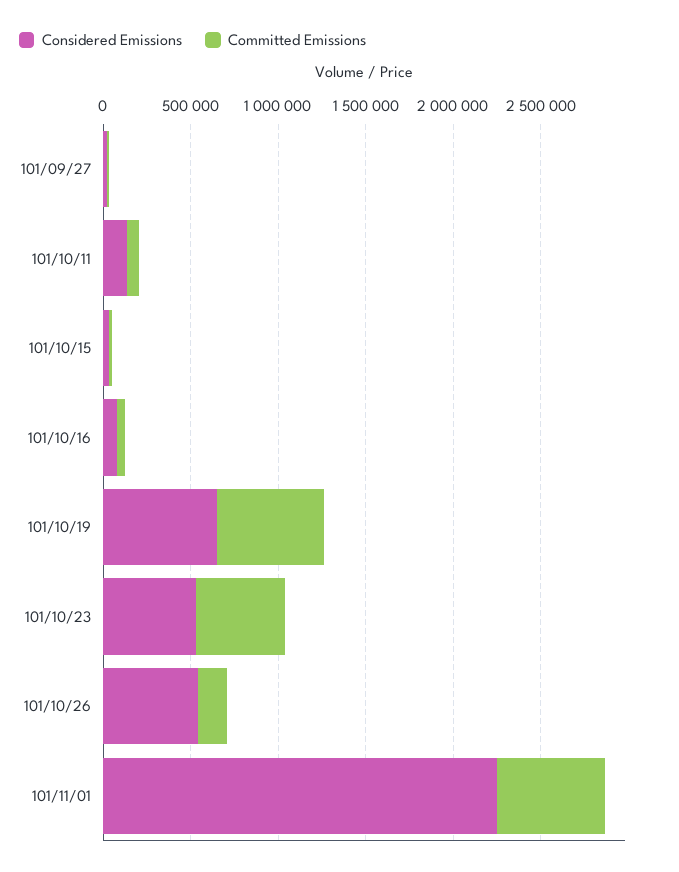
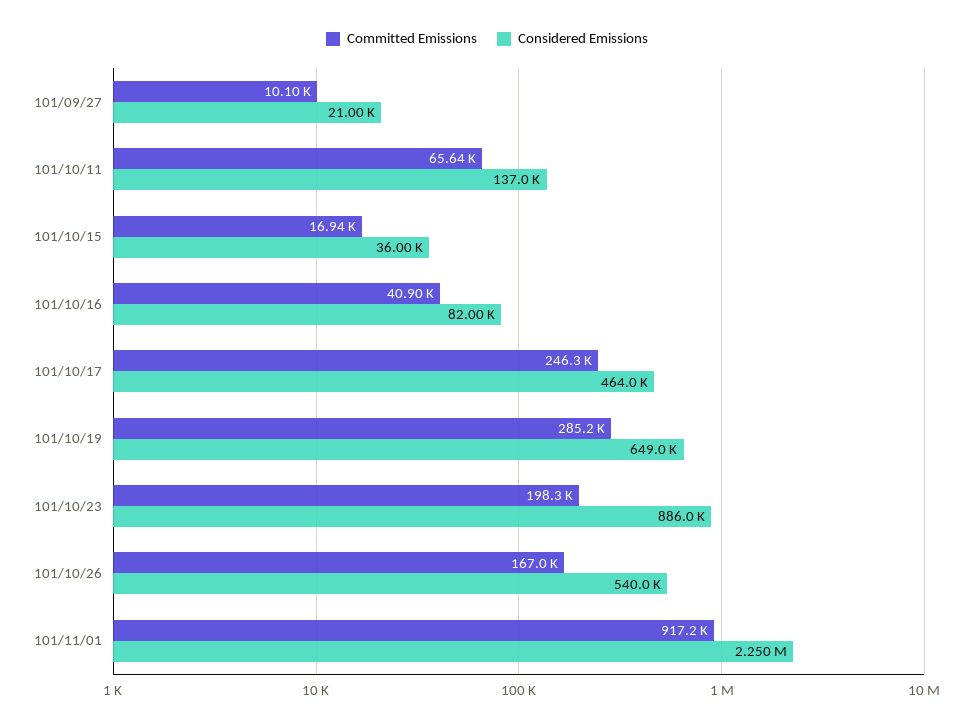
Committed Emissions, 101/10/19: 600000 -> 285200
Considered Emissions, 101/10/23: 500000 -> 886000
Committed Emissions, 101/10/23: 500000 -> 198300
Committed Emissions, 101/11/01: 600000 -> 917200
Committed Emissions, 101/10/17: none -> 246300
Considered Emissions, 101/10/17: none -> 464000

